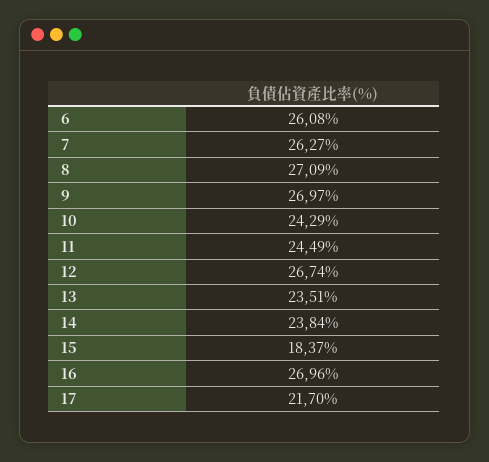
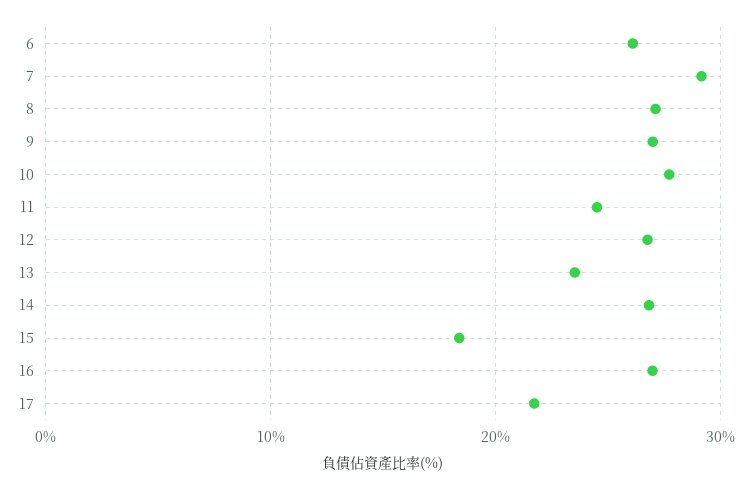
7: 26.27 -> 29
10: 24.29 -> 28
14: 23.84 -> 27

